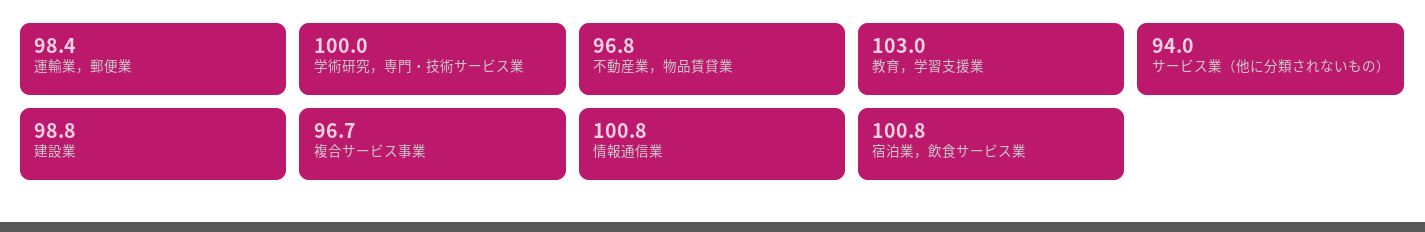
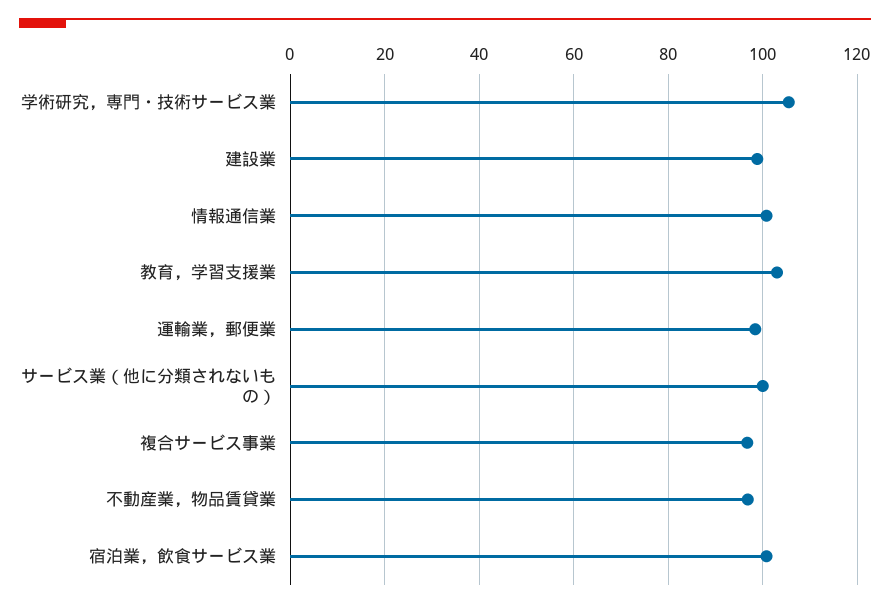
学術研究，専門・技術サービス業: 100 -> 106
サービス業（他に分類されないもの）: 94 -> 100

